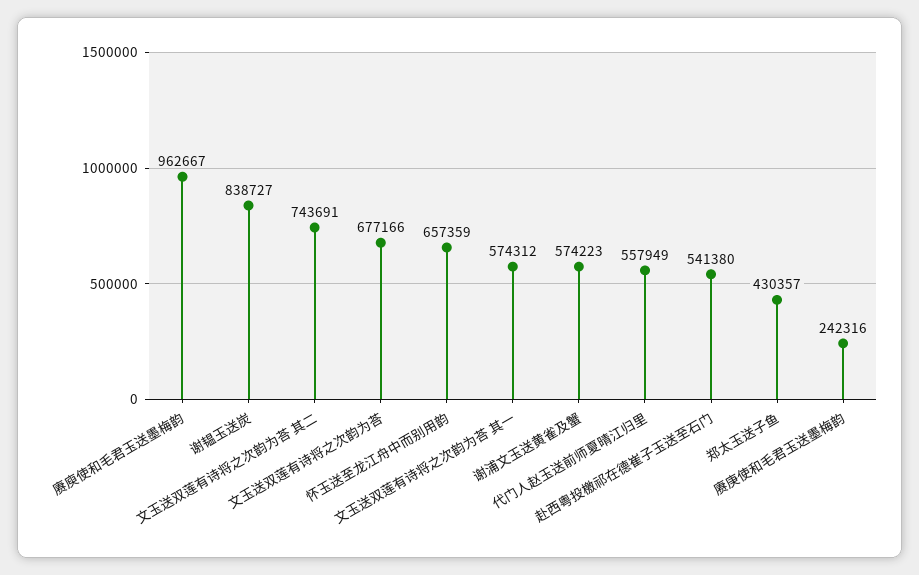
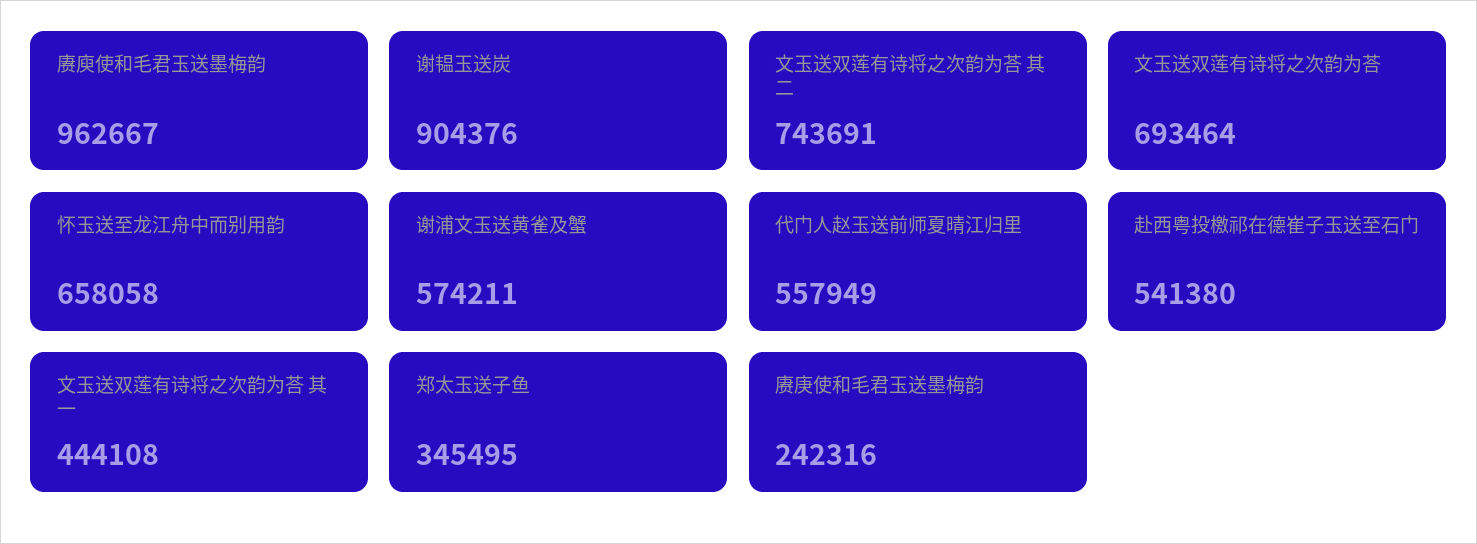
谢韫玉送炭: 838727 -> 904376
文玉送双莲有诗将之次韵为荅: 677166 -> 693464
怀玉送至龙江舟中而别用韵: 657359 -> 658058
文玉送双莲有诗将之次韵为荅 其一: 574312 -> 444108
谢浦文玉送黄雀及蟹: 574223 -> 574211
郑太玉送子鱼: 430357 -> 345495

